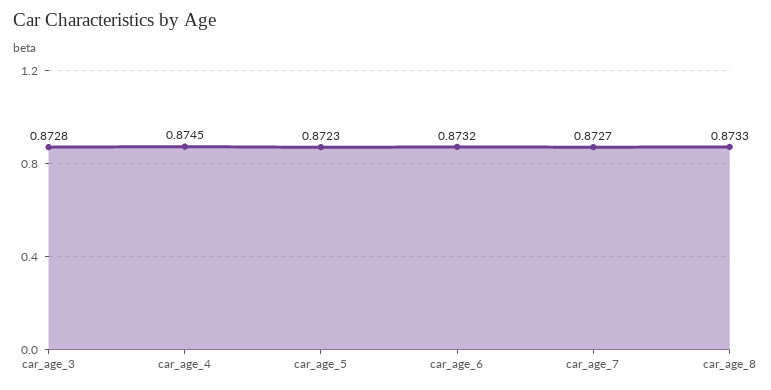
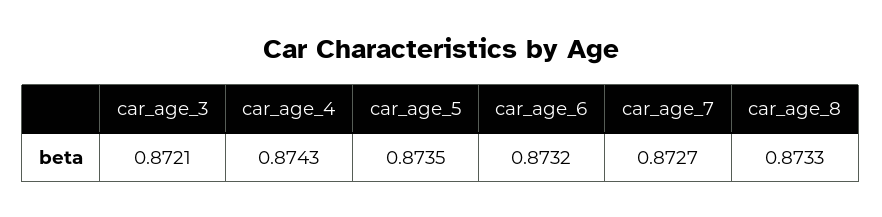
car_age_3: 0.8728 -> 0.8721
car_age_4: 0.8745 -> 0.8743
car_age_5: 0.8723 -> 0.8735

